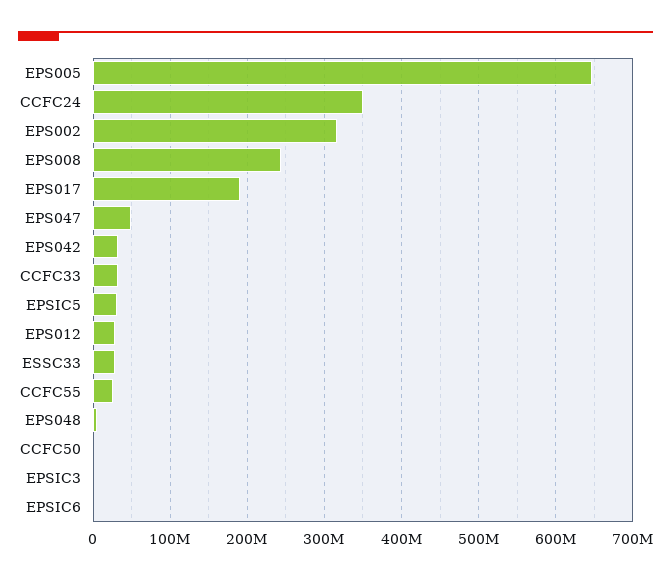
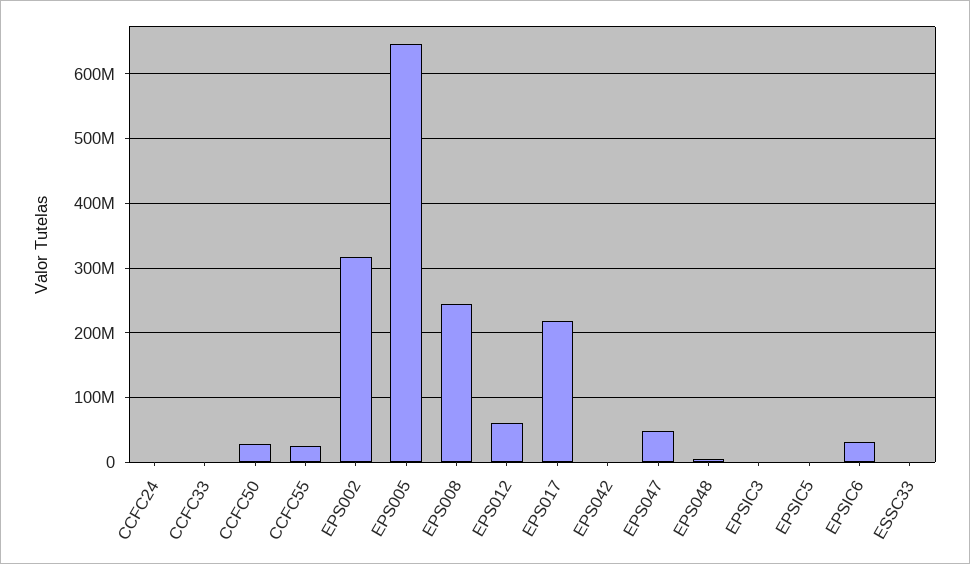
CCFC24: 350000000 -> 0
EPS017: 190000000 -> 220000000
EPS042: 30000000 -> 0
CCFC33: 30000000 -> 0
EPSIC5: 30000000 -> 0
EPS012: 30000000 -> 60000000
ESSC33: 30000000 -> 0
CCFC50: 0 -> 30000000
EPSIC6: 0 -> 30000000

